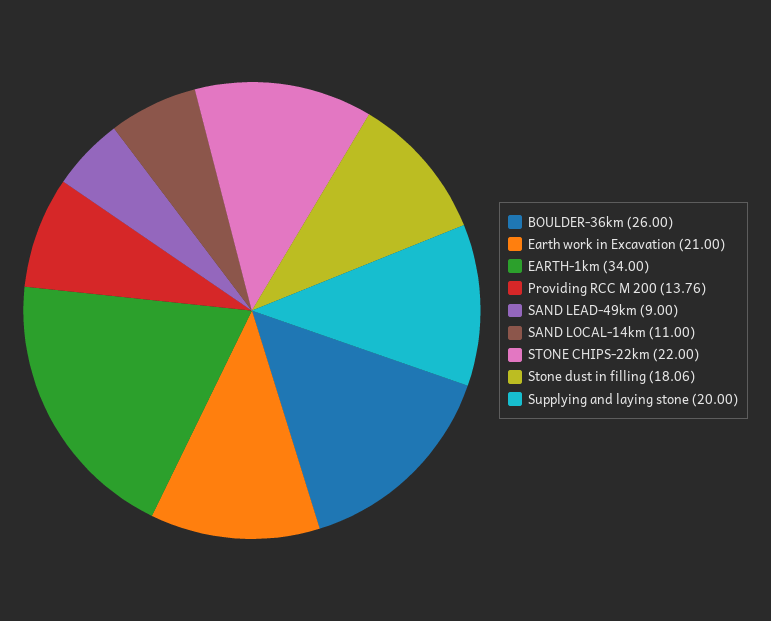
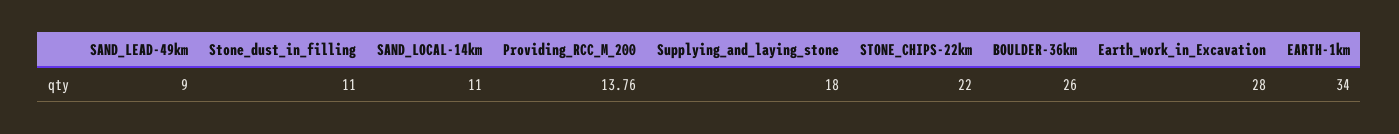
Earth work in Excavation: 21 -> 28
Stone dust in filling: 18.06 -> 11
Supplying and laying stone: 20 -> 18

